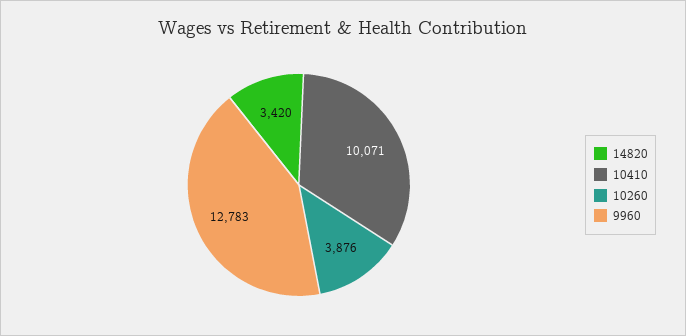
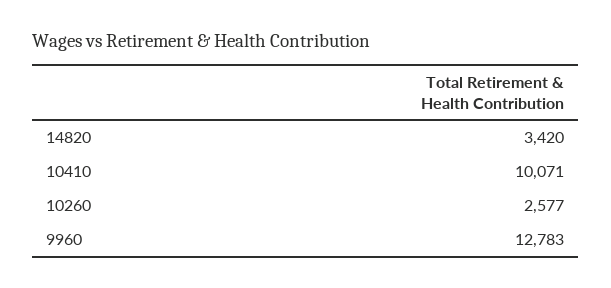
10260: 3876 -> 2577

